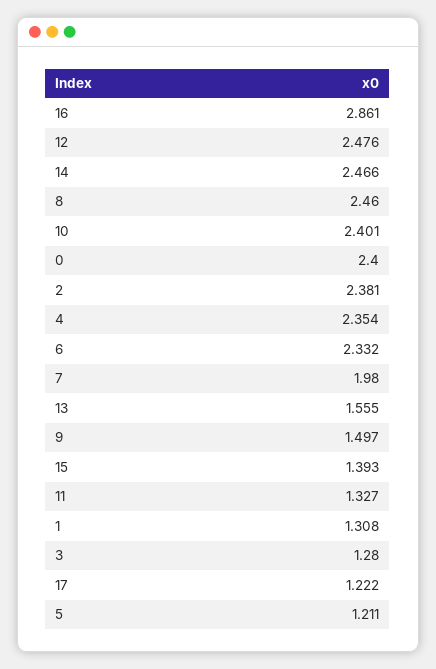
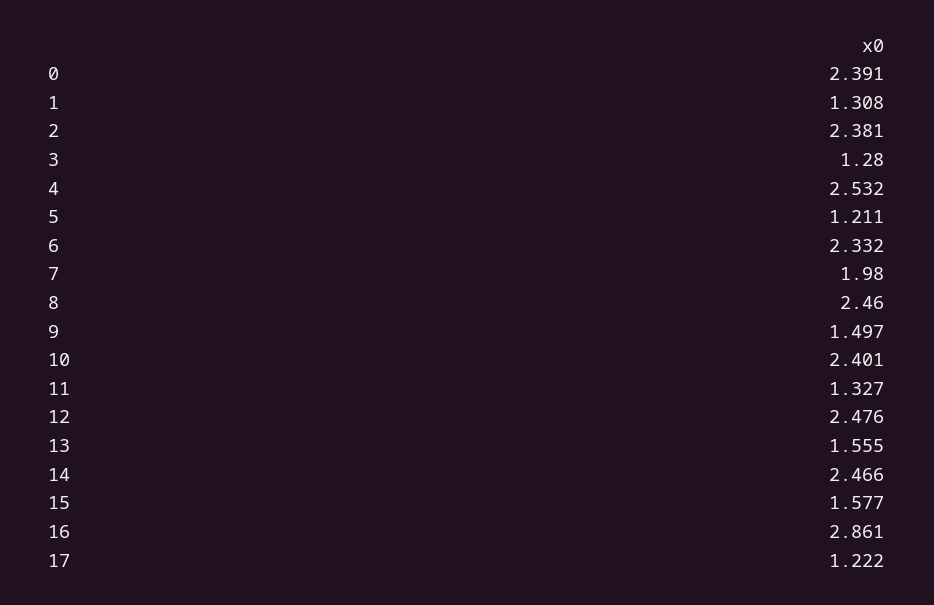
0: 2.4 -> 2.391
4: 2.354 -> 2.532
15: 1.393 -> 1.577

